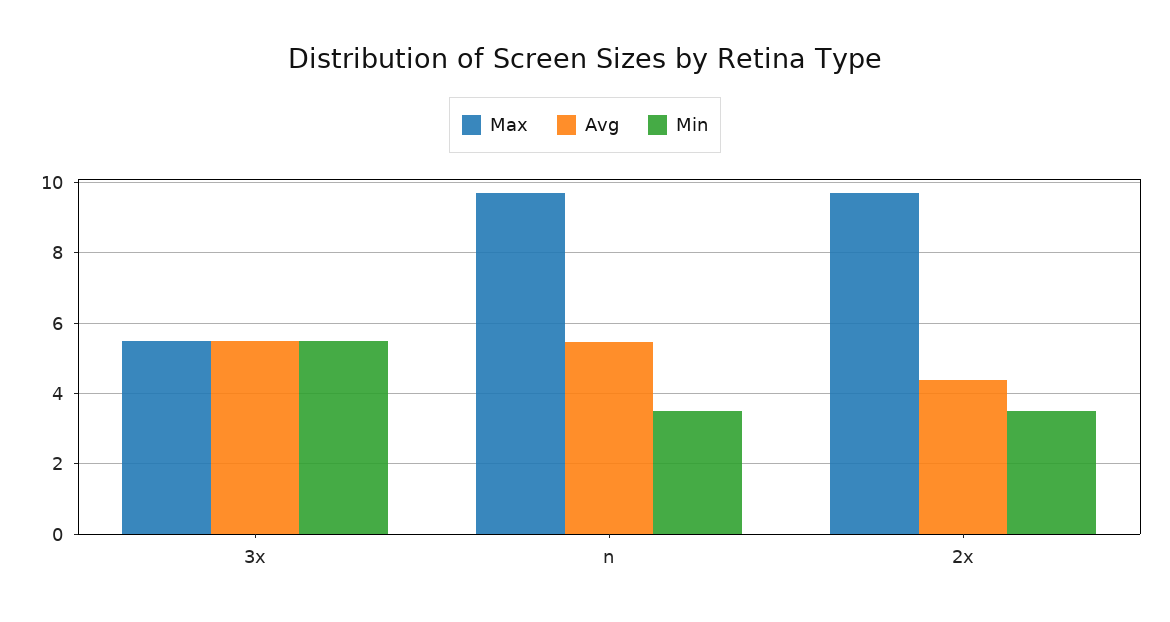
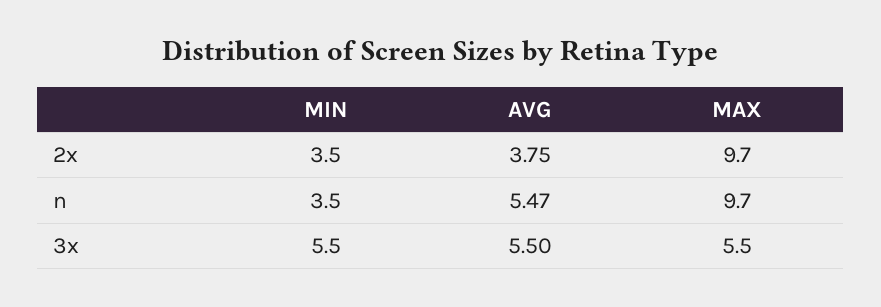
Avg, 2x: 4.4 -> 3.75

